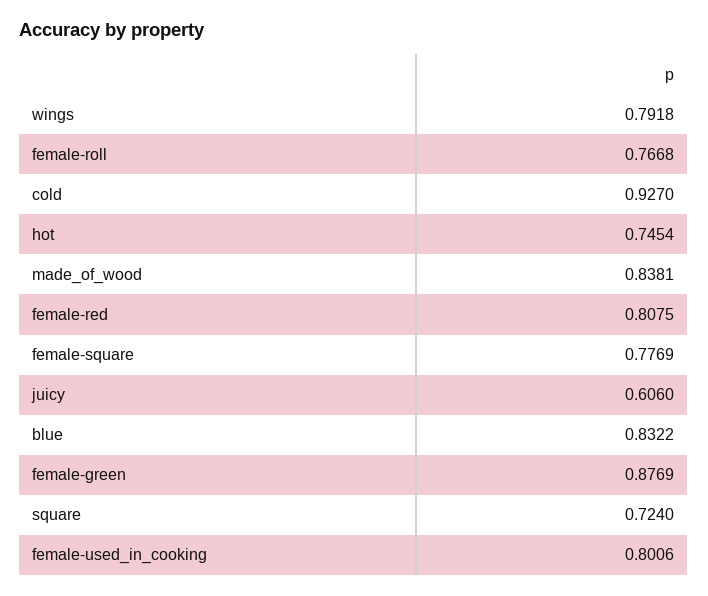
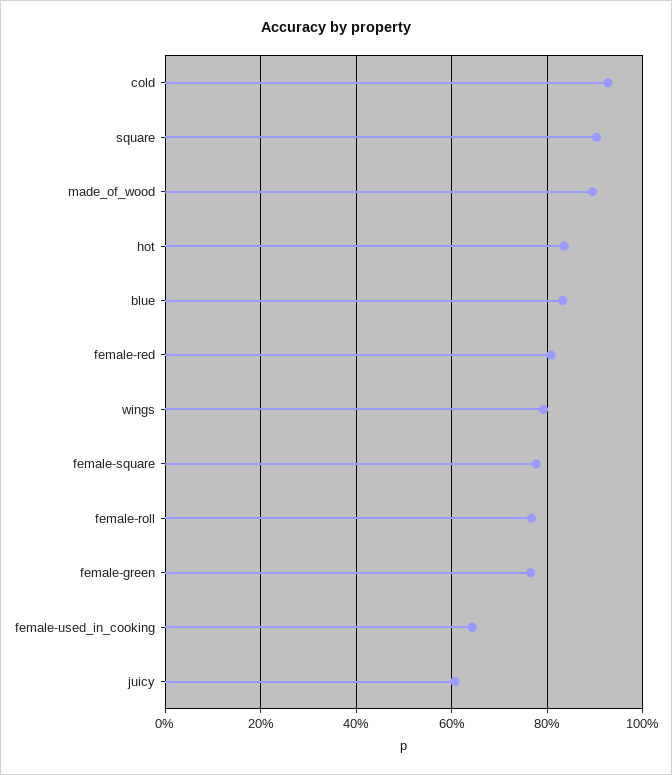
hot: 0.7454 -> 0.84
made_of_wood: 0.8381 -> 0.9
female-green: 0.8769 -> 0.76
square: 0.724 -> 0.9
female-used_in_cooking: 0.8006 -> 0.64

